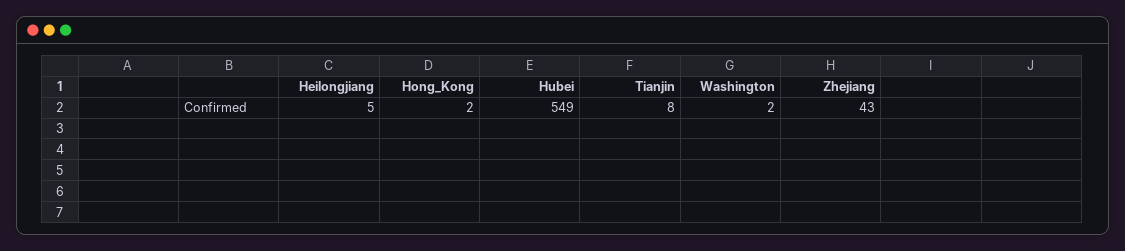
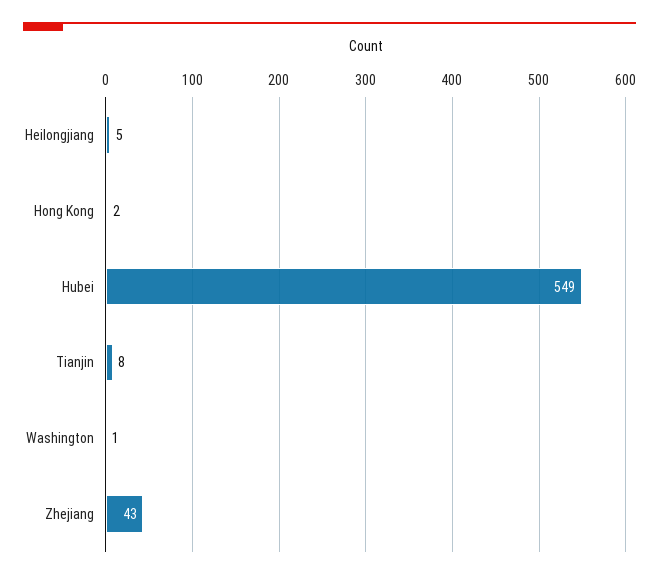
Washington: 2 -> 1

